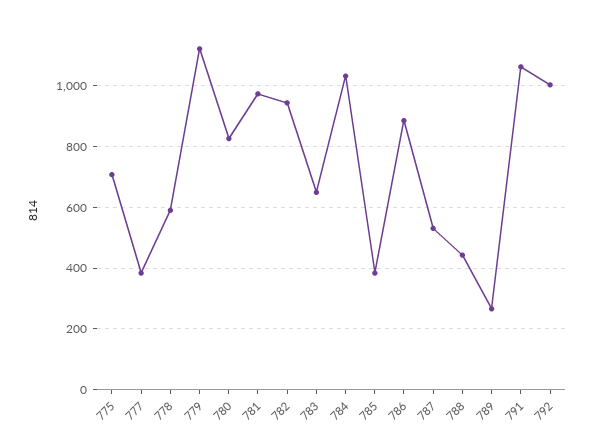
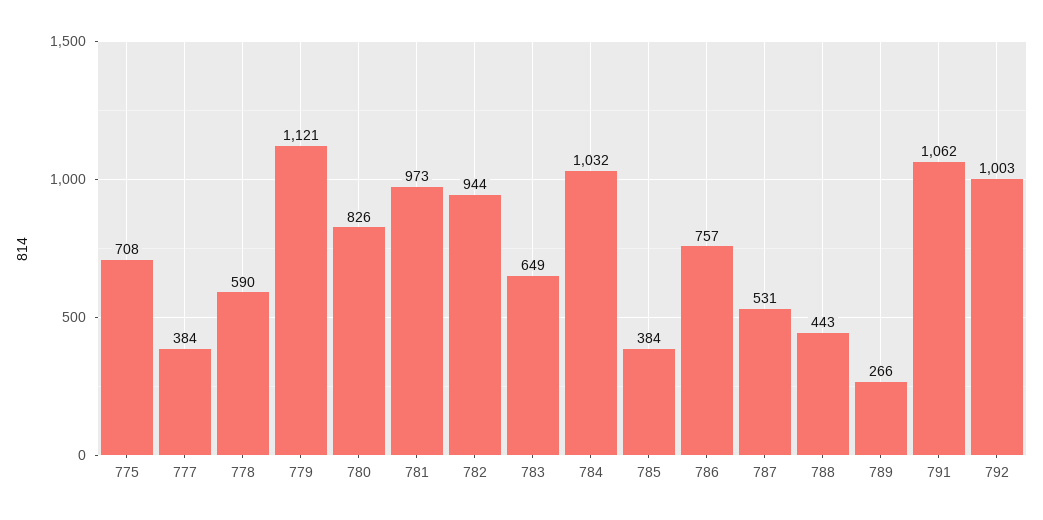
786: 880 -> 757

